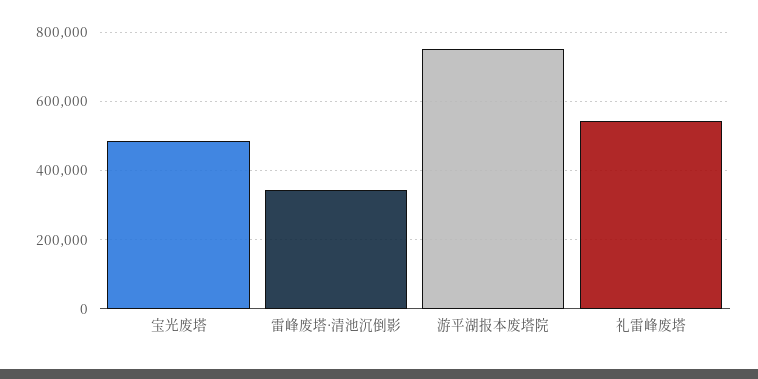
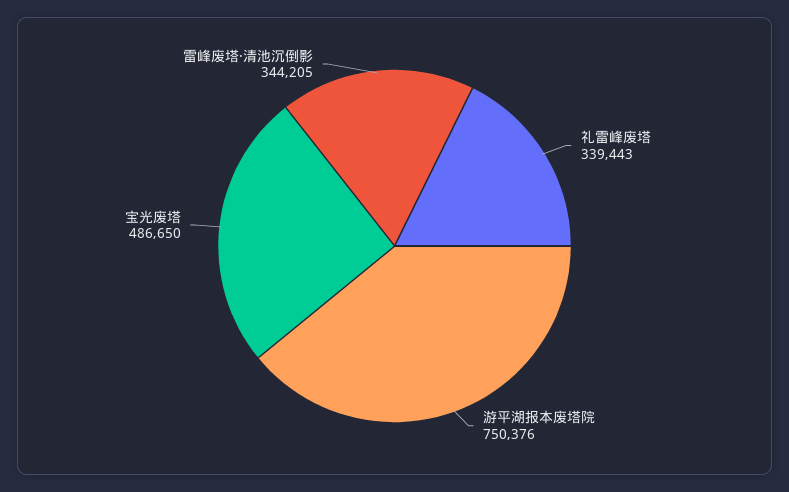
礼雷峰废塔: 540000 -> 339443

